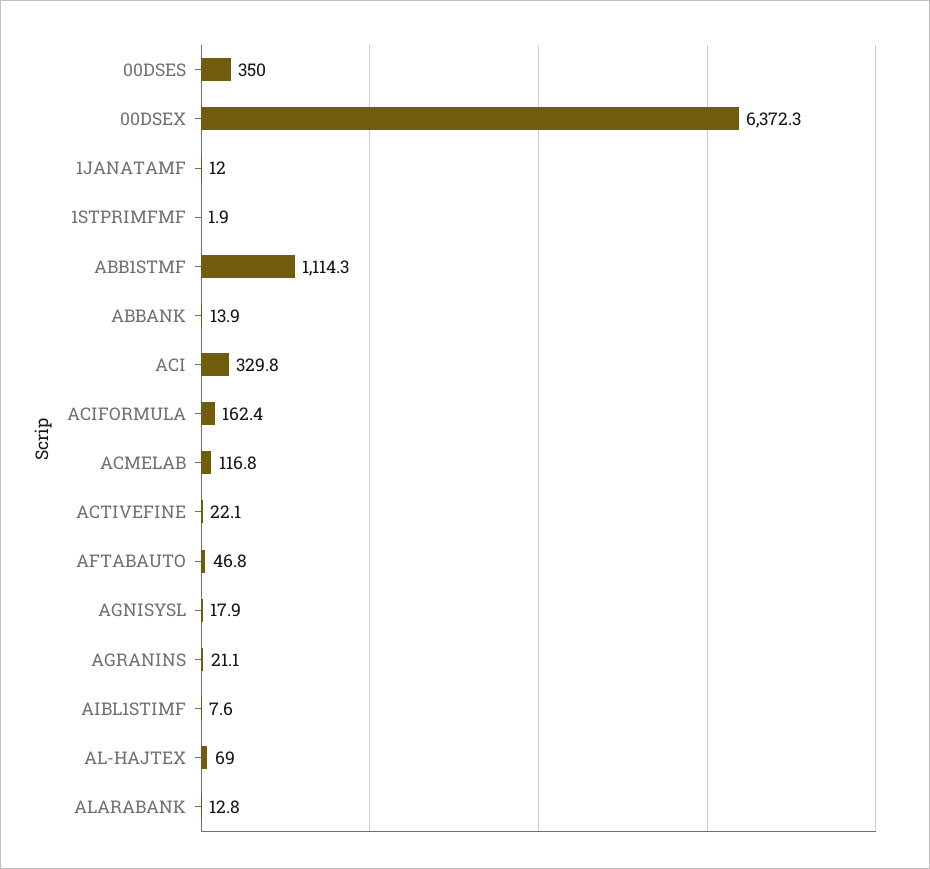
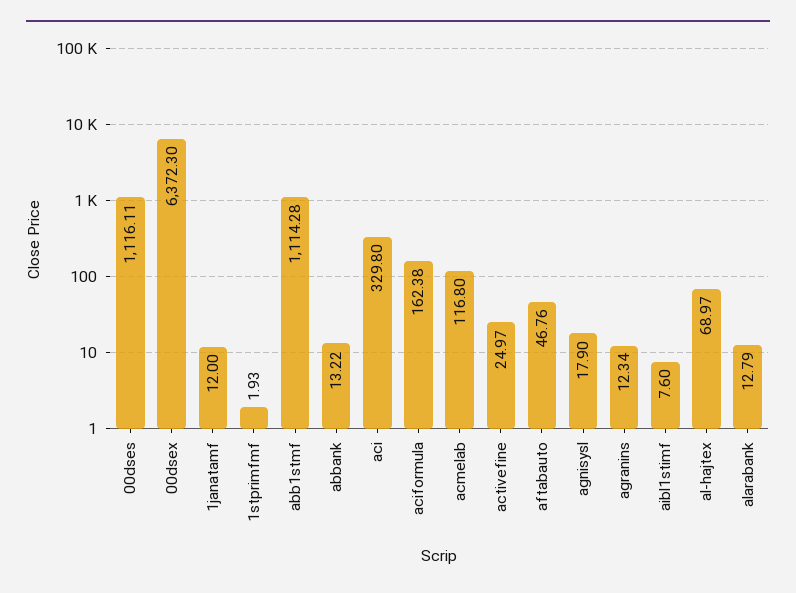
00DSES: 350 -> 1116.11
ABBANK: 13.9 -> 13.22
ACTIVEFINE: 22.1 -> 24.97
AGRANINS: 21.1 -> 12.34

